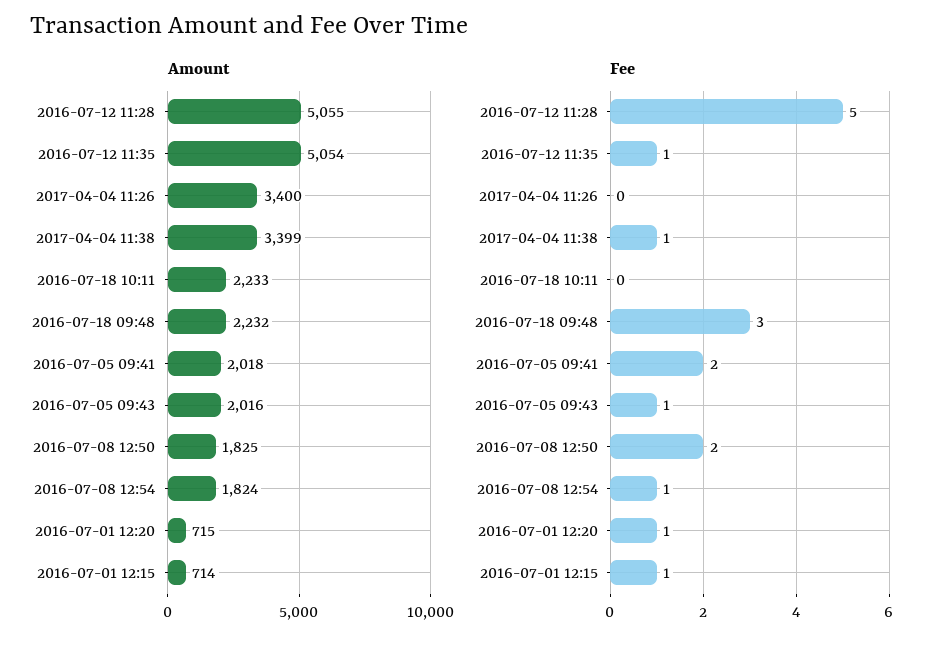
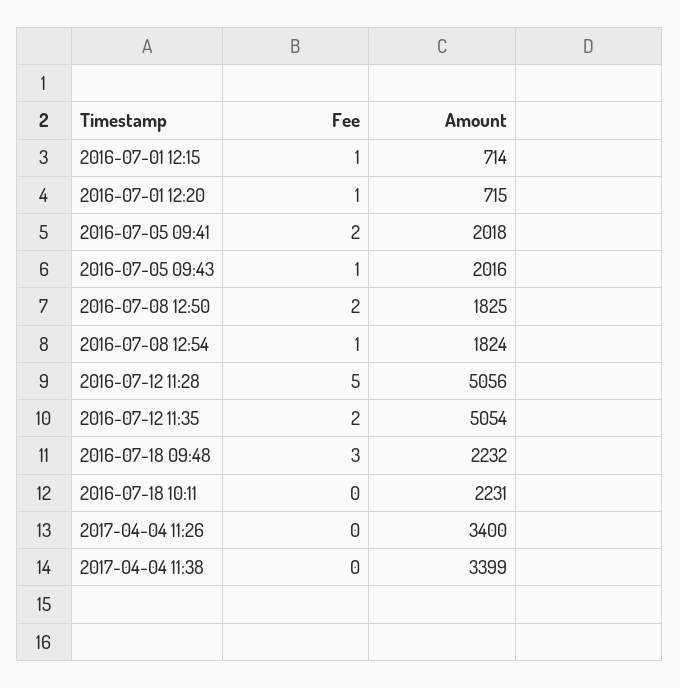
Amount, 2016-07-12 11:28: 5055 -> 5056
Amount, 2016-07-18 10:11: 2233 -> 2231
Fee, 2016-07-12 11:35: 1 -> 2
Fee, 2017-04-04 11:38: 1 -> 0

